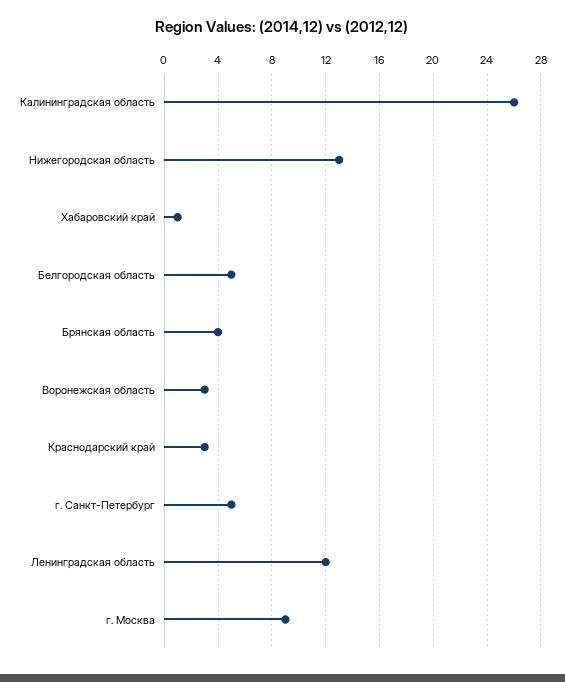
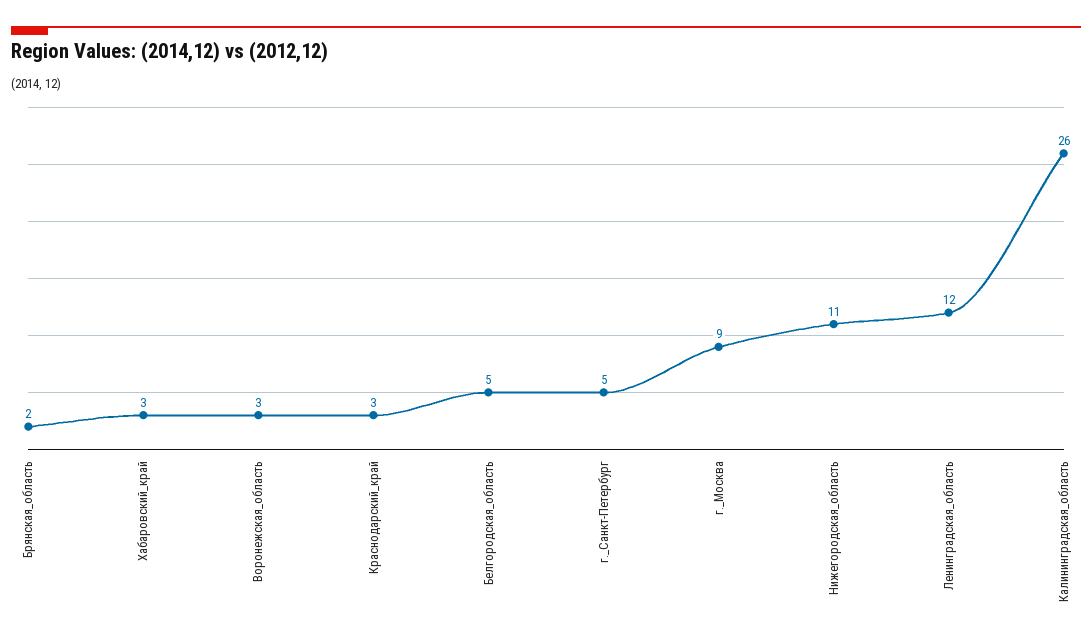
Нижегородская область: 13 -> 11
Хабаровский край: 1 -> 3
Брянская область: 4 -> 2

